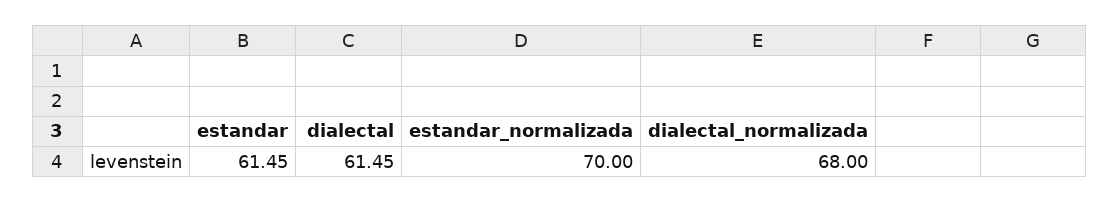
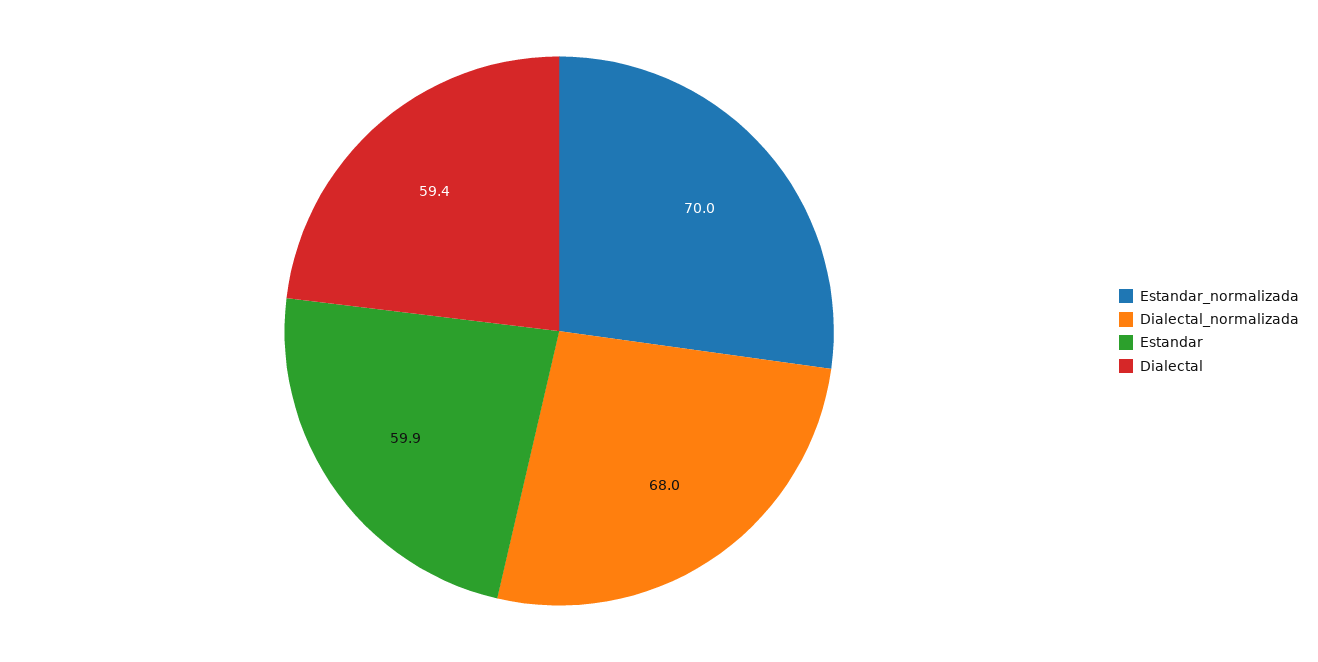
estandar: 61.45 -> 59.9
dialectal: 61.45 -> 59.4

